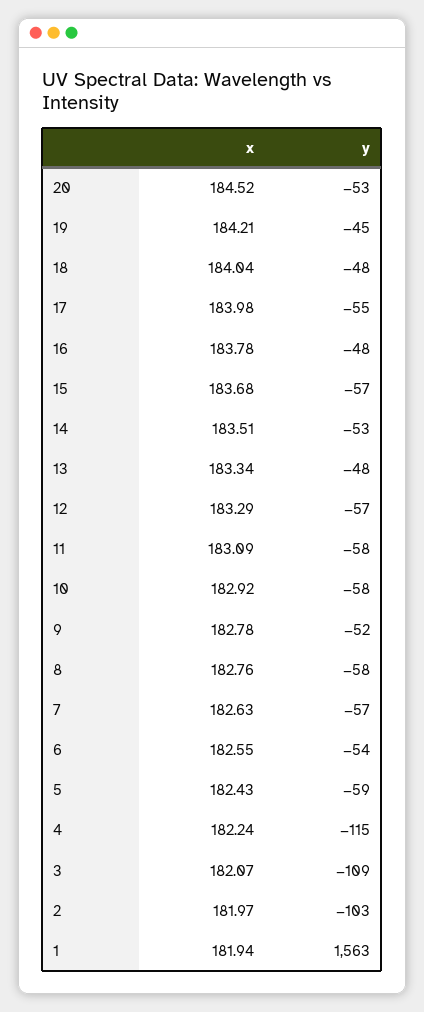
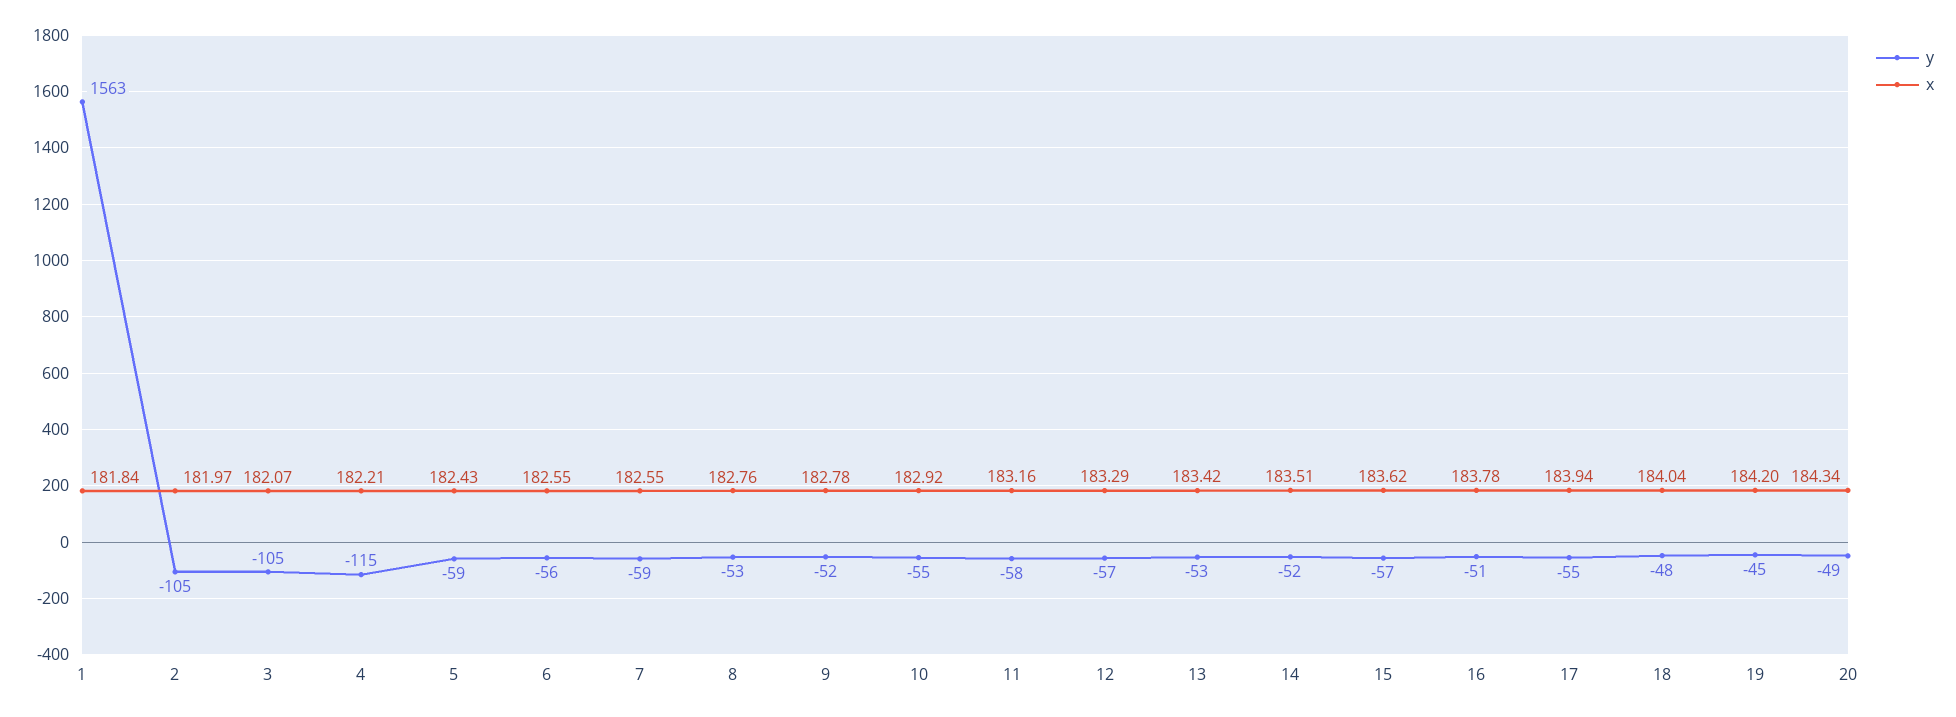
x, 20: 184.52 -> 184.34
y, 20: -53 -> -49
x, 19: 184.21 -> 184.2
x, 17: 183.98 -> 183.94
y, 16: -48 -> -51
x, 15: 183.68 -> 183.62
y, 14: -53 -> -52
x, 13: 183.34 -> 183.42
y, 13: -48 -> -53
x, 11: 183.09 -> 183.16
y, 10: -58 -> -55
y, 8: -58 -> -53
x, 7: 182.63 -> 182.55
y, 7: -57 -> -59
y, 6: -54 -> -56
x, 4: 182.24 -> 182.21
y, 3: -109 -> -105
y, 2: -103 -> -105
x, 1: 181.94 -> 181.84

